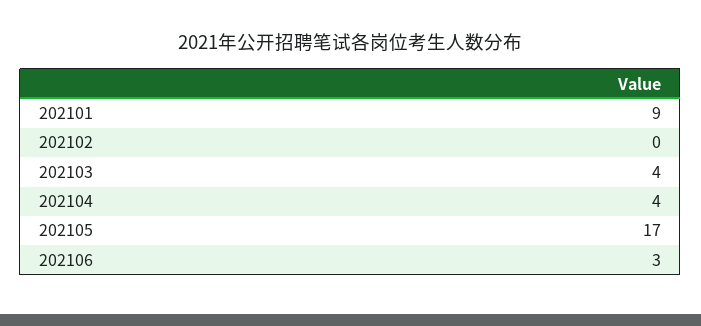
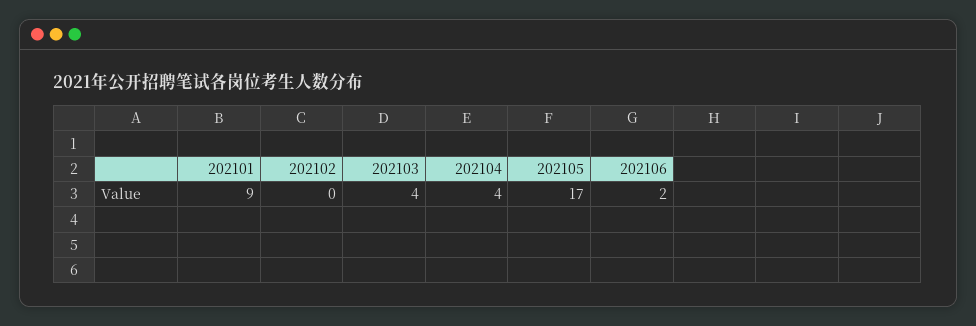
202106: 3 -> 2

